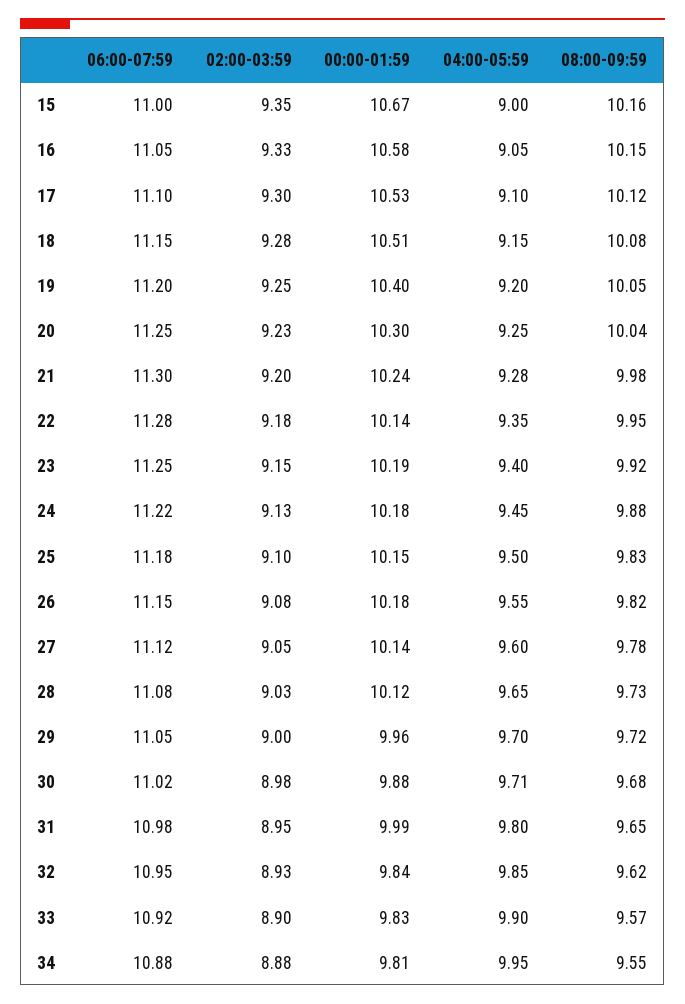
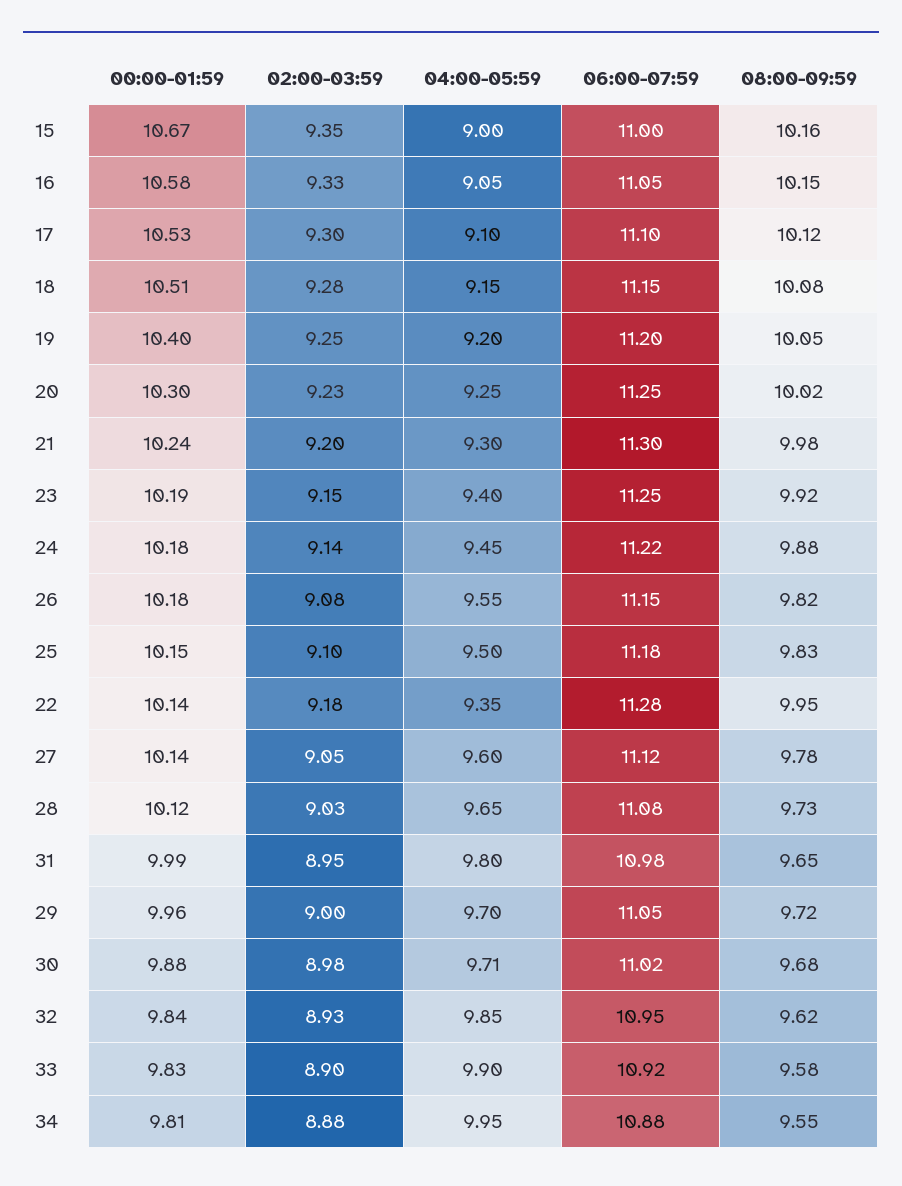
08:00-09:59, 20: 10.04 -> 10.02
04:00-05:59, 21: 9.28 -> 9.3
02:00-03:59, 24: 9.13 -> 9.14
08:00-09:59, 33: 9.57 -> 9.58

